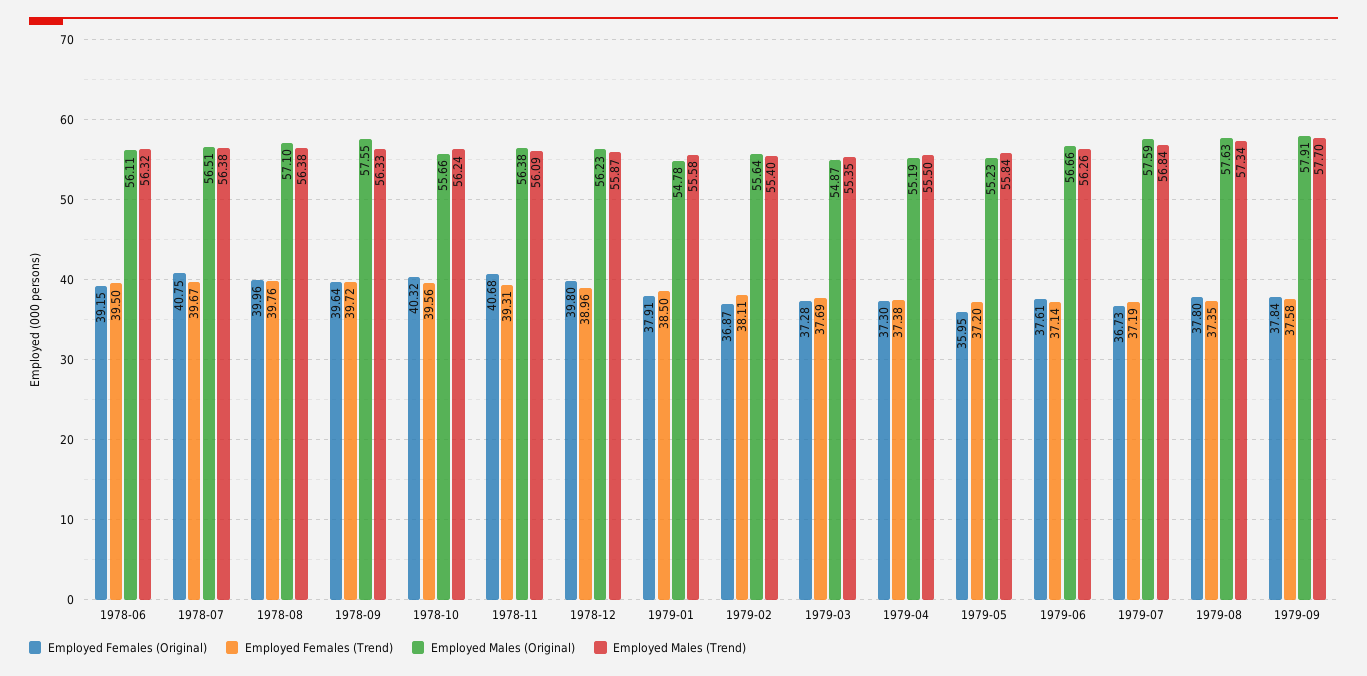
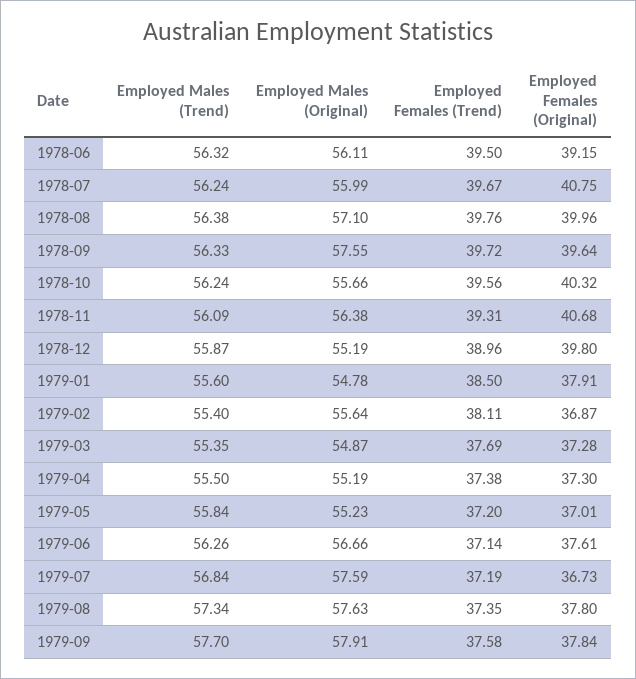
Employed Males (Original), 1978-07: 56.51 -> 55.99
Employed Males (Trend), 1978-07: 56.38 -> 56.24
Employed Males (Original), 1978-12: 56.23 -> 55.19
Employed Males (Trend), 1979-01: 55.58 -> 55.6
Employed Females (Original), 1979-05: 35.95 -> 37.01

